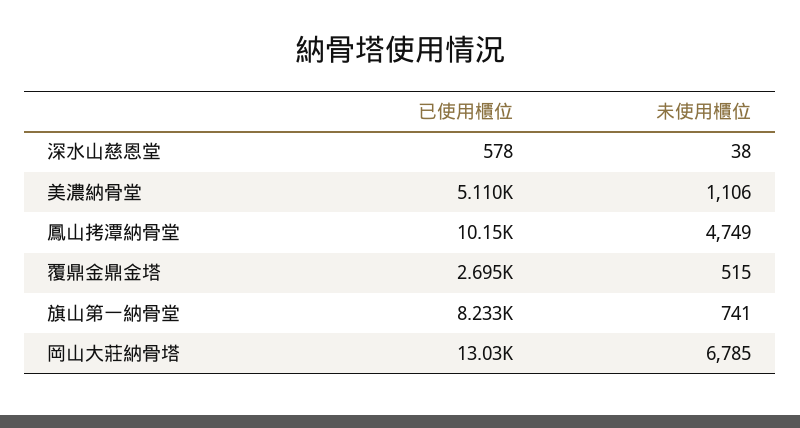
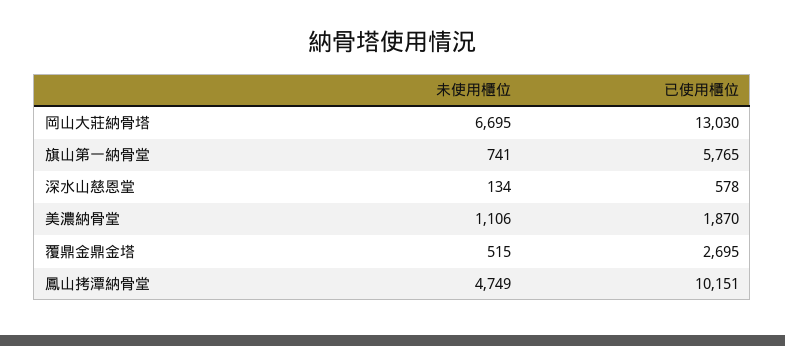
未使用櫃位, 深水山慈恩堂: 38 -> 134
已使用櫃位, 美濃納骨堂: 5110 -> 1870
已使用櫃位, 旗山第一納骨堂: 8233 -> 5765
未使用櫃位, 岡山大莊納骨塔: 6785 -> 6695

